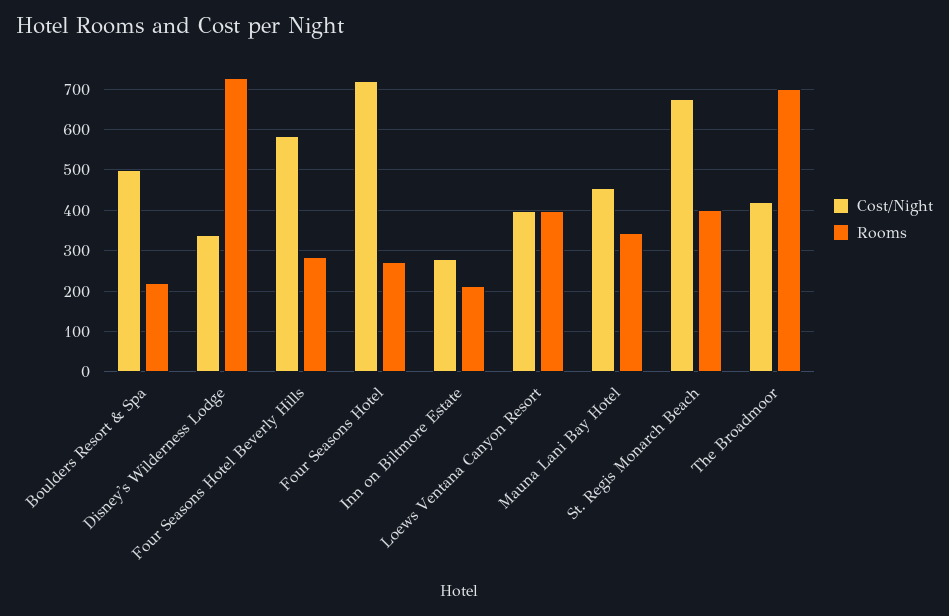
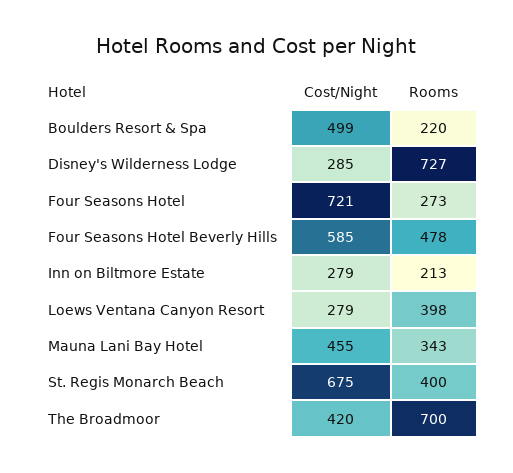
Cost/Night, Disney's Wilderness Lodge: 340 -> 285
Rooms, Four Seasons Hotel Beverly Hills: 280 -> 478
Cost/Night, Loews Ventana Canyon Resort: 400 -> 279

